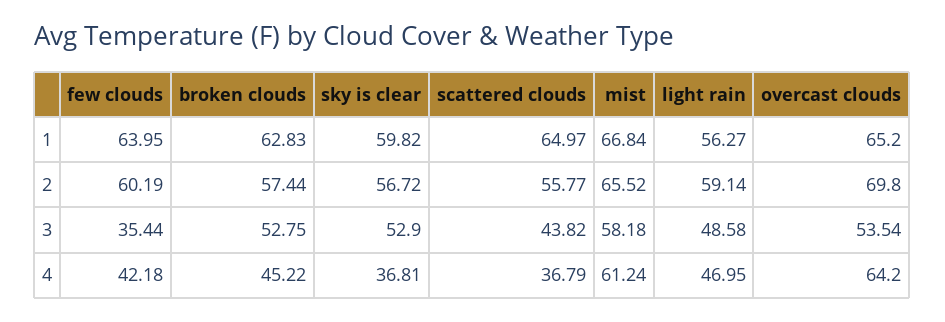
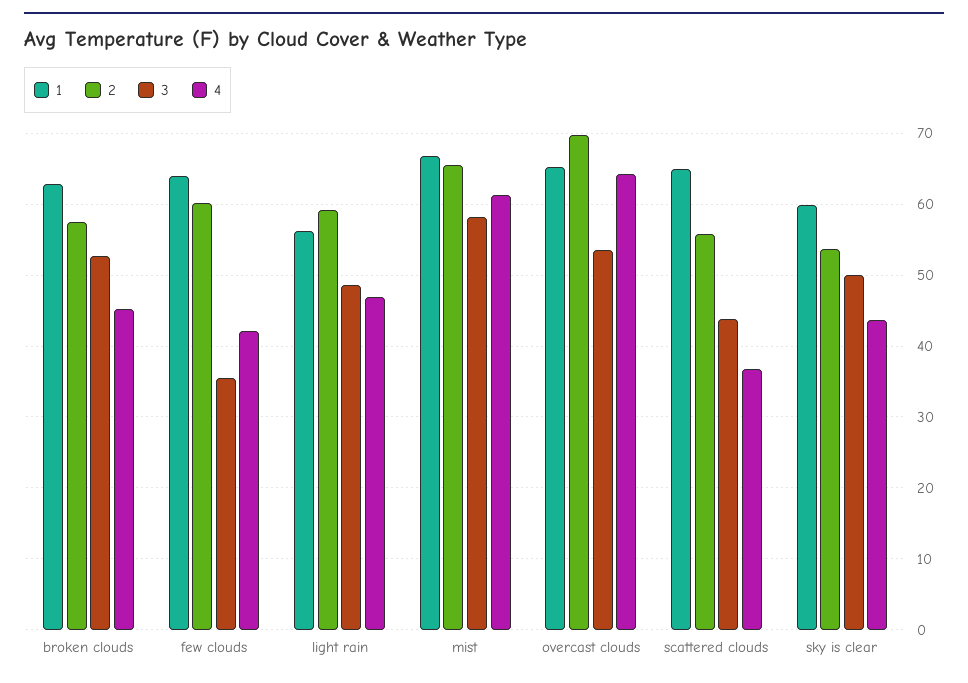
2, sky is clear: 56.72 -> 54
3, sky is clear: 52.9 -> 50
4, sky is clear: 36.81 -> 44

